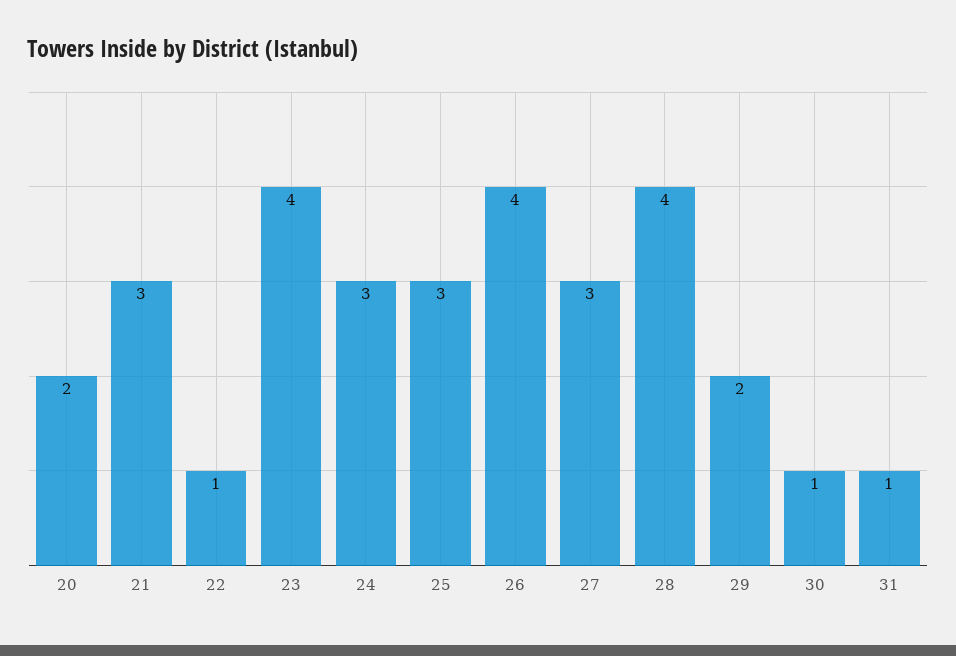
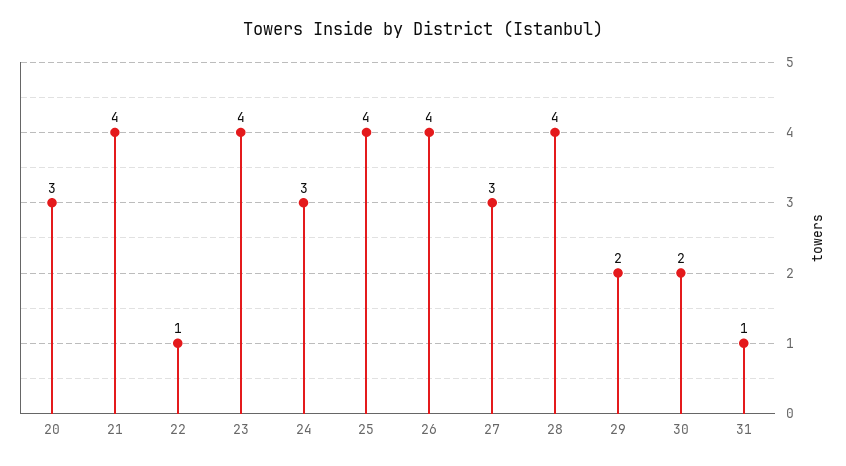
20: 2 -> 3
21: 3 -> 4
25: 3 -> 4
30: 1 -> 2

